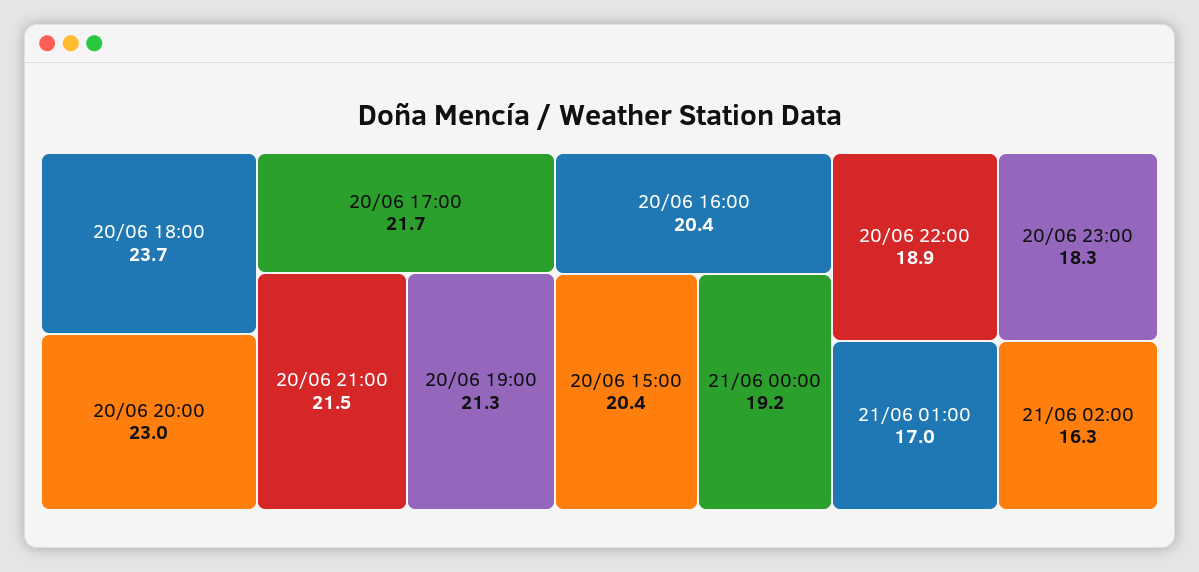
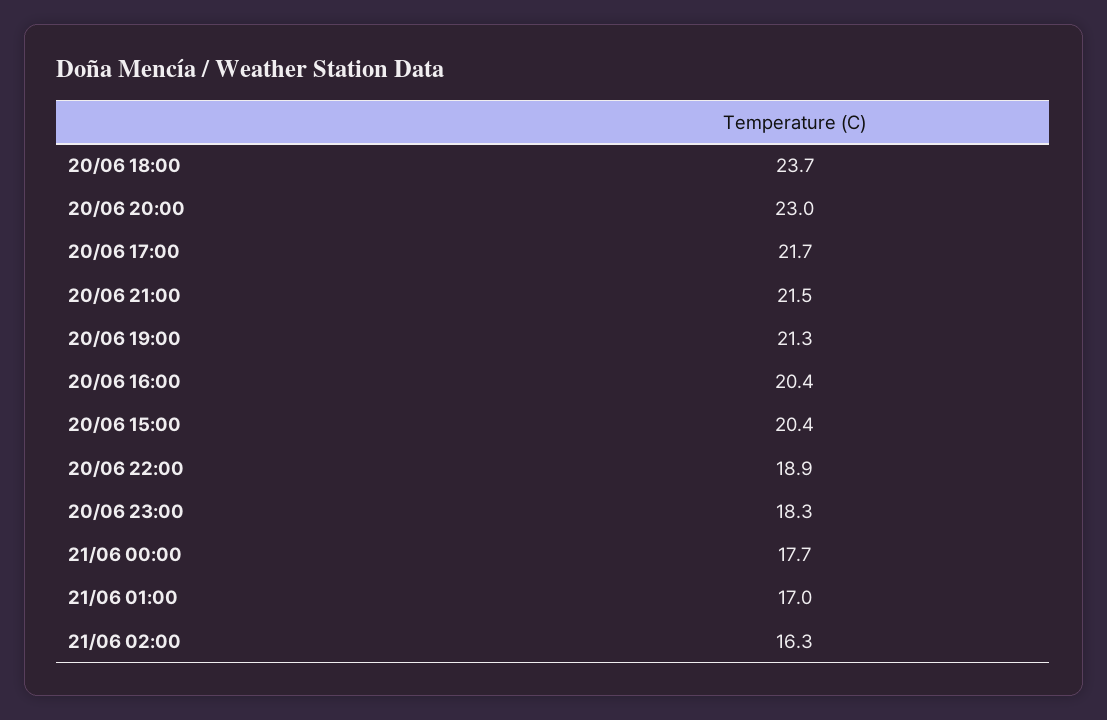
21/06 00:00: 19.2 -> 17.7

